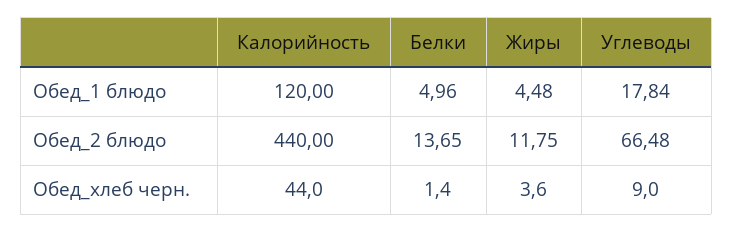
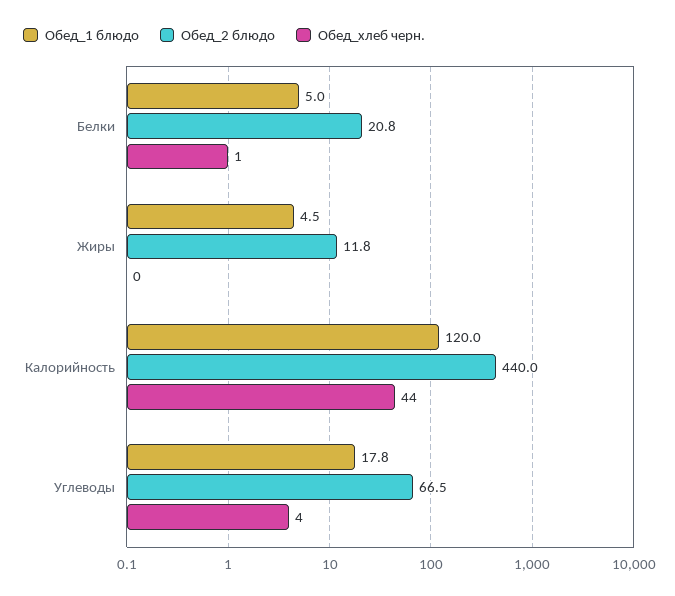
Обед_2 блюдо, Белки: 13.65 -> 20.8
Обед_хлеб черн., Жиры: 3.6 -> 0
Обед_хлеб черн., Углеводы: 9 -> 4

